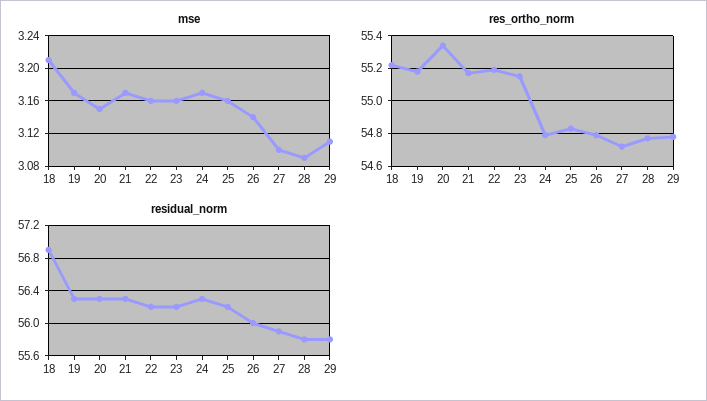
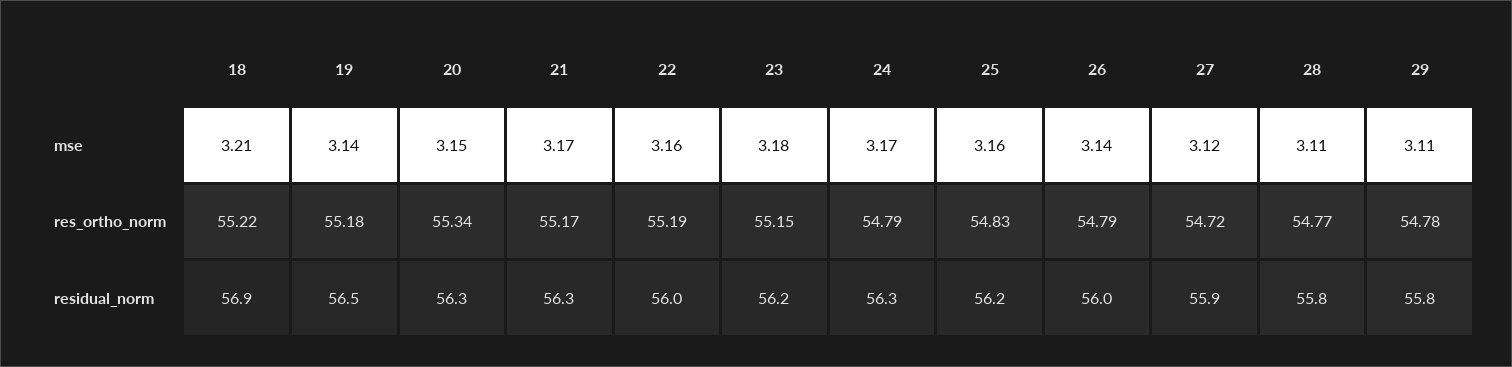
mse, 19: 3.17 -> 3.14
mse, 23: 3.16 -> 3.18
mse, 27: 3.1 -> 3.12
mse, 28: 3.09 -> 3.11
residual_norm, 19: 56.3 -> 56.5
residual_norm, 22: 56.2 -> 56

